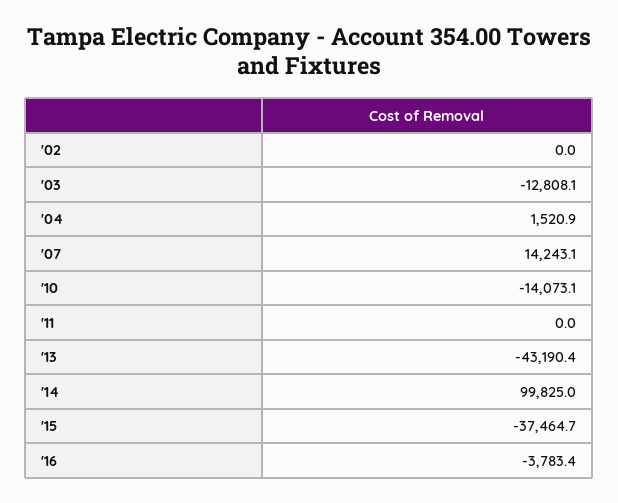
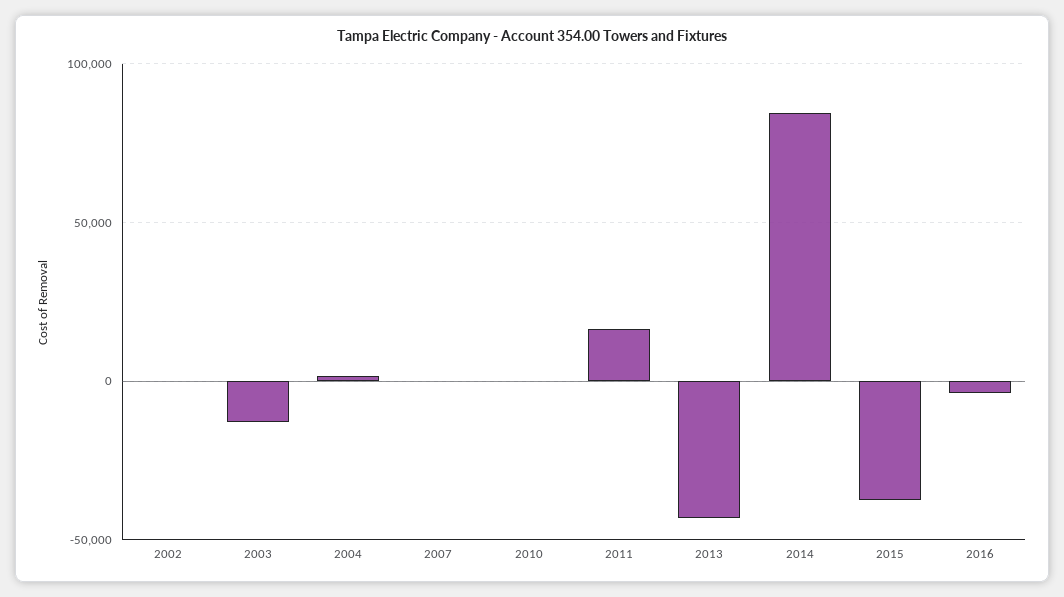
'07: 14243.1 -> 0
'10: -14073.1 -> 0
'11: 0 -> 15000
'14: 99825 -> 85000

